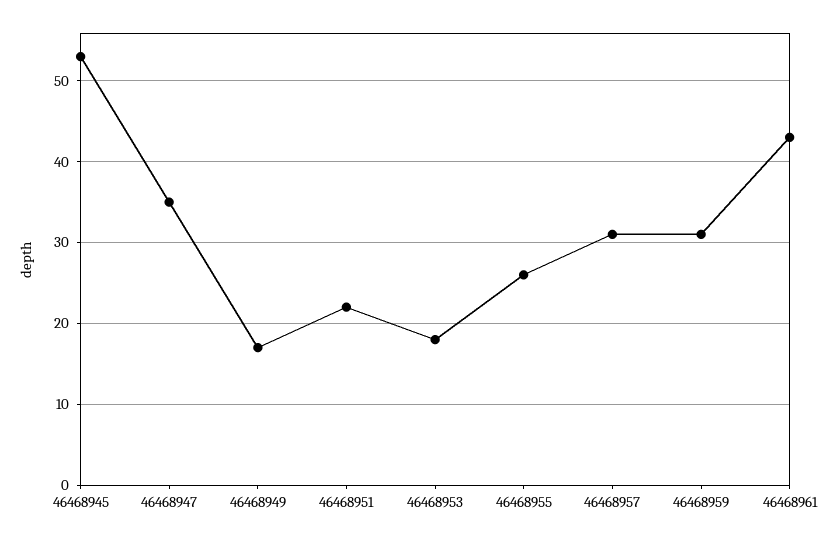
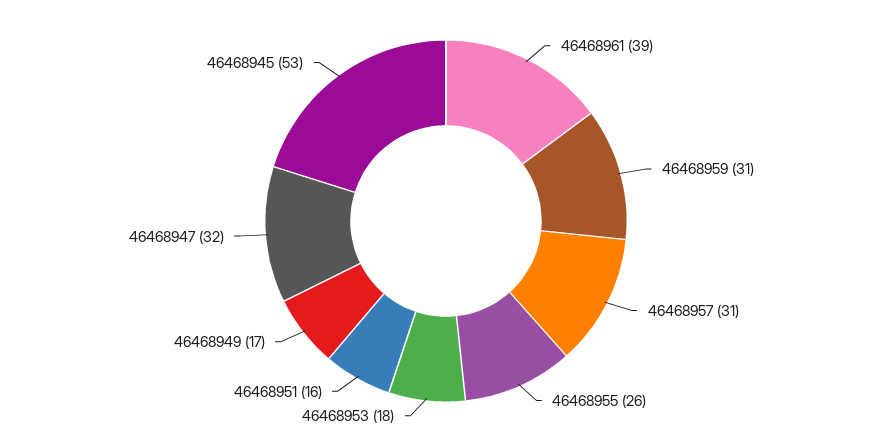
46468947: 35 -> 32
46468951: 22 -> 16
46468961: 43 -> 39

